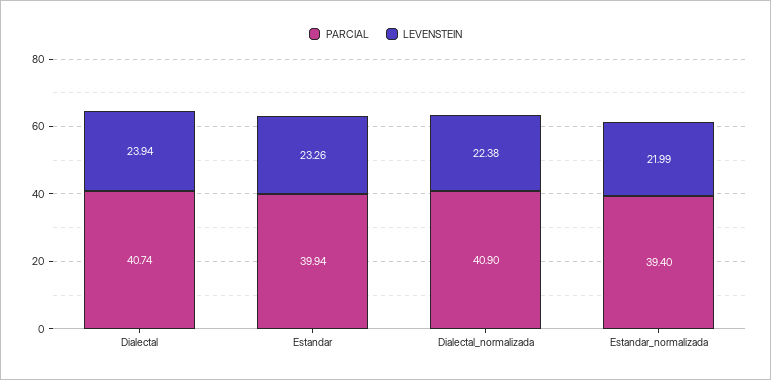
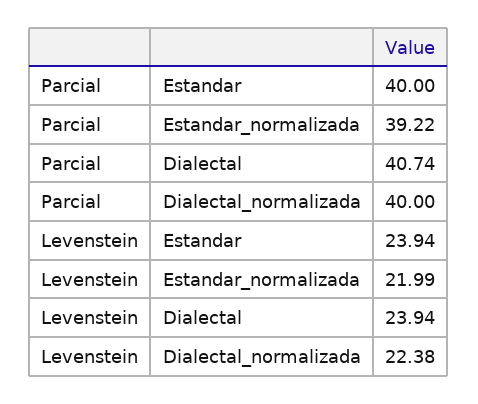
PARCIAL, Estandar: 39.94 -> 40
LEVENSTEIN, Estandar: 23.26 -> 23.94
PARCIAL, Dialectal_normalizada: 40.9 -> 40
PARCIAL, Estandar_normalizada: 39.4 -> 39.22

